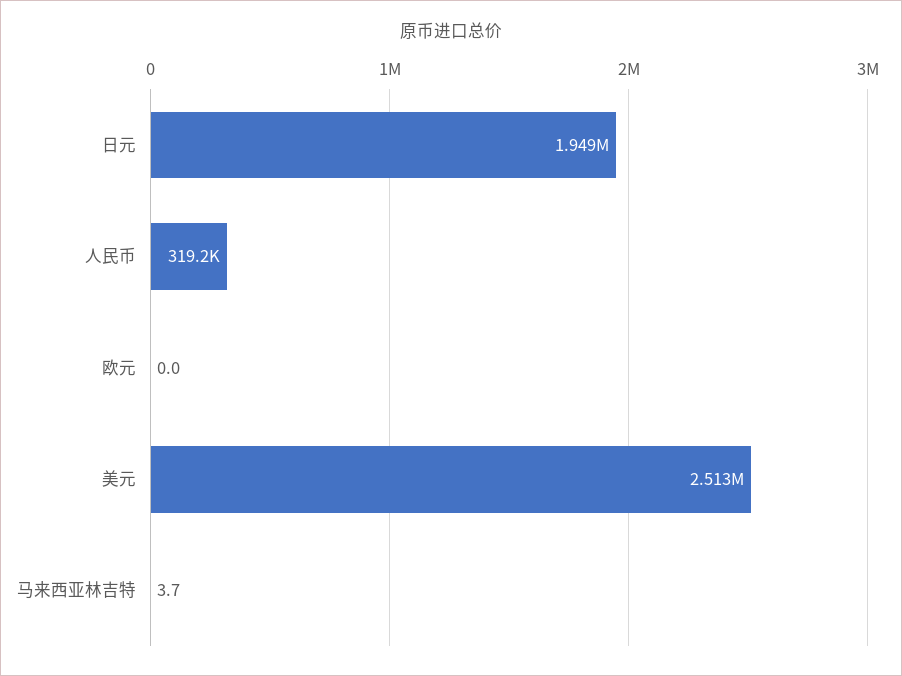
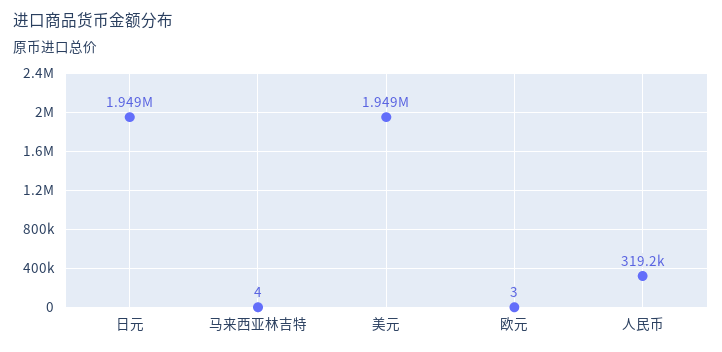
欧元: 0 -> 3
美元: 2513000 -> 1949000

